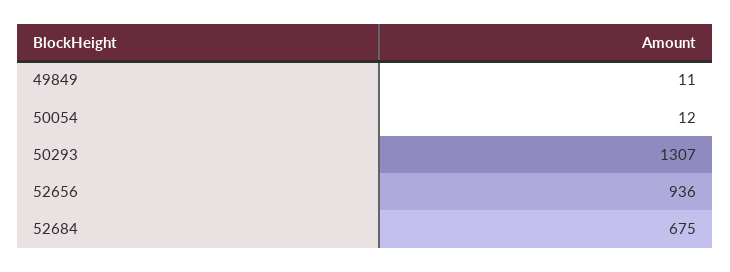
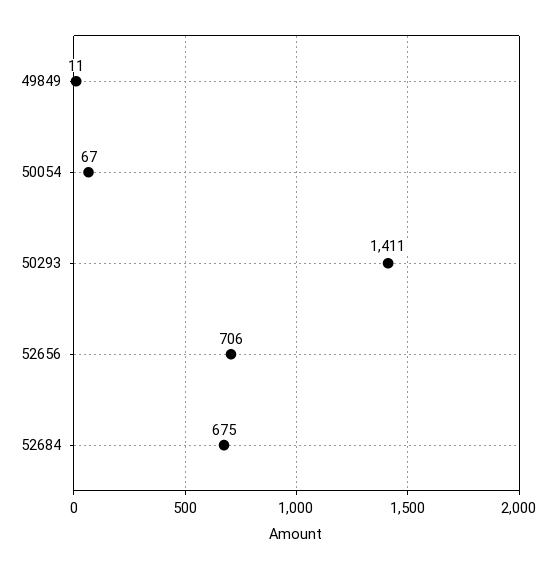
50054: 12 -> 67
50293: 1307 -> 1411
52656: 936 -> 706

